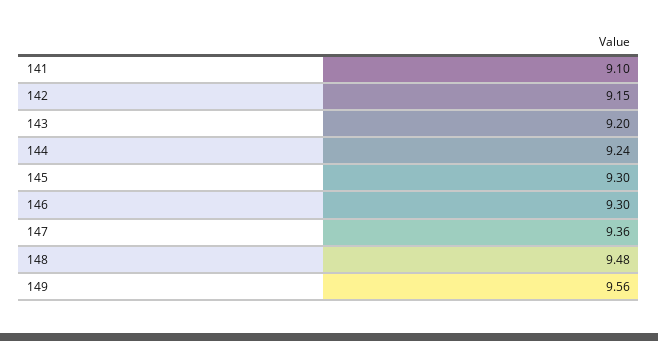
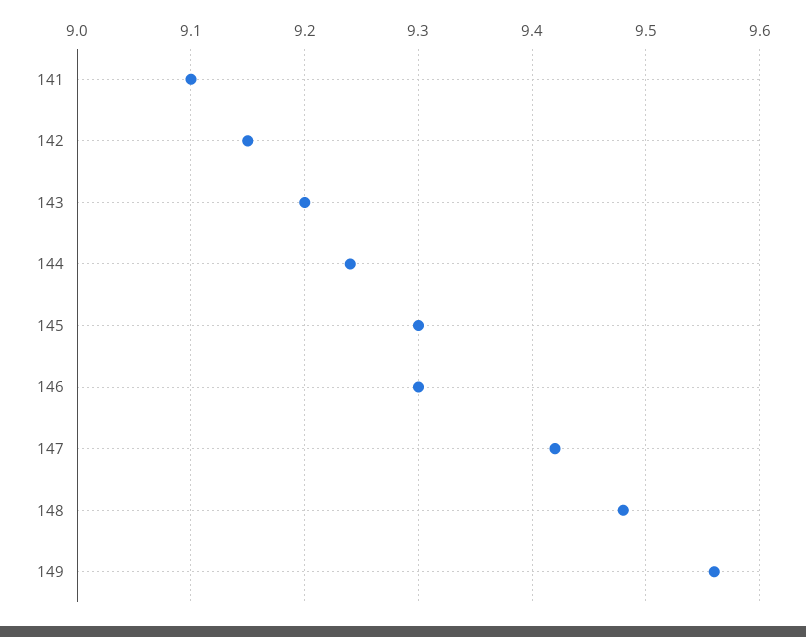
147: 9.36 -> 9.42

